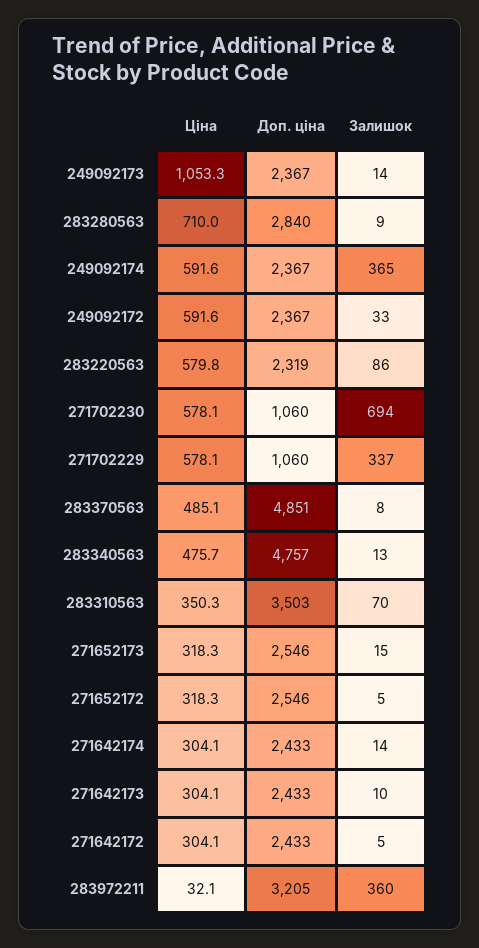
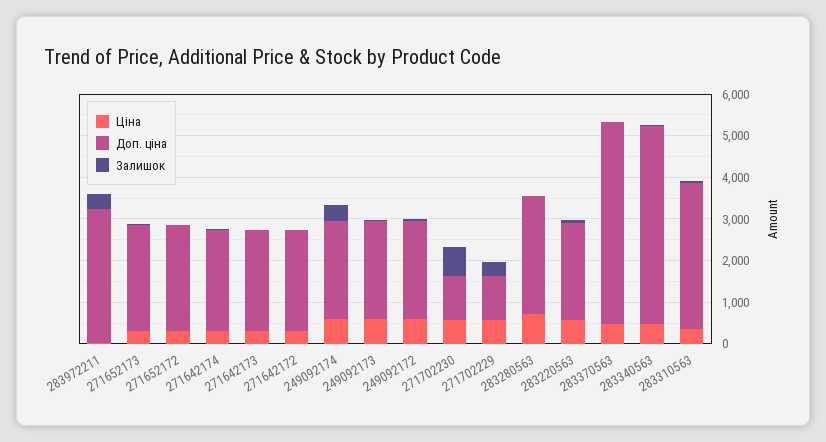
Ціна, 249092173: 1053.3 -> 600

